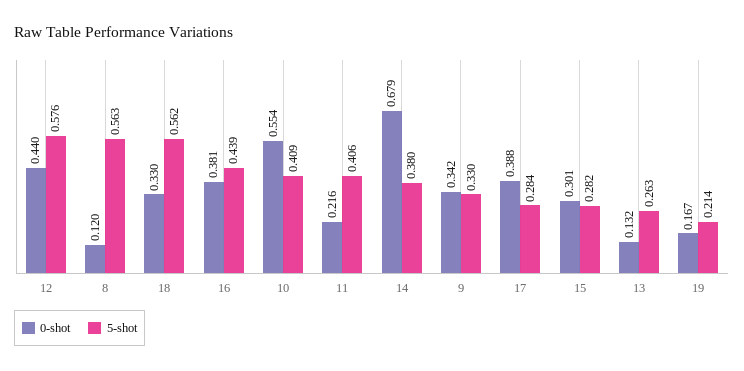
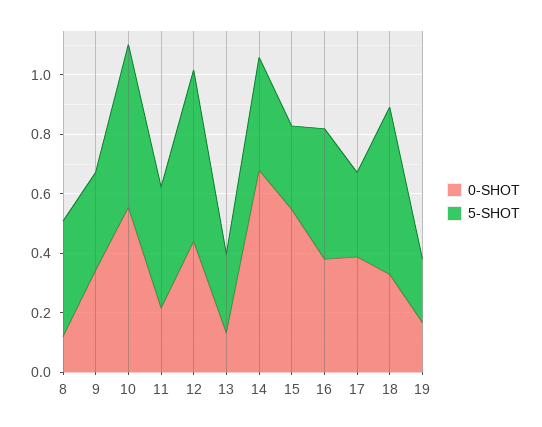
5-shot, 8: 0.563 -> 0.4
5-shot, 10: 0.409 -> 0.55
0-shot, 15: 0.301 -> 0.55

